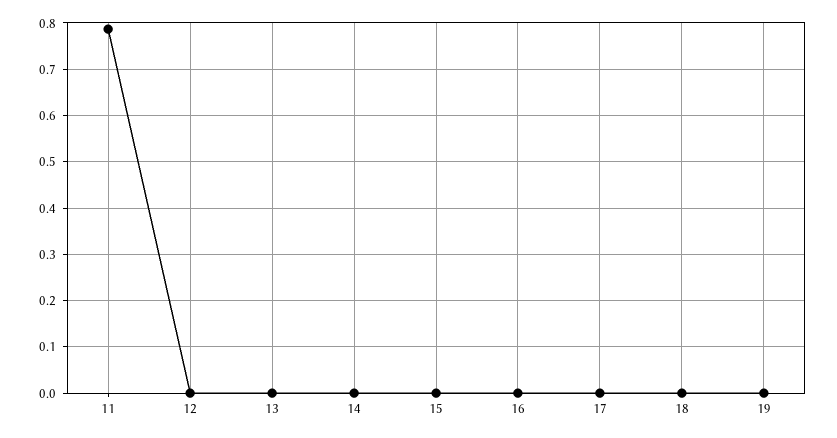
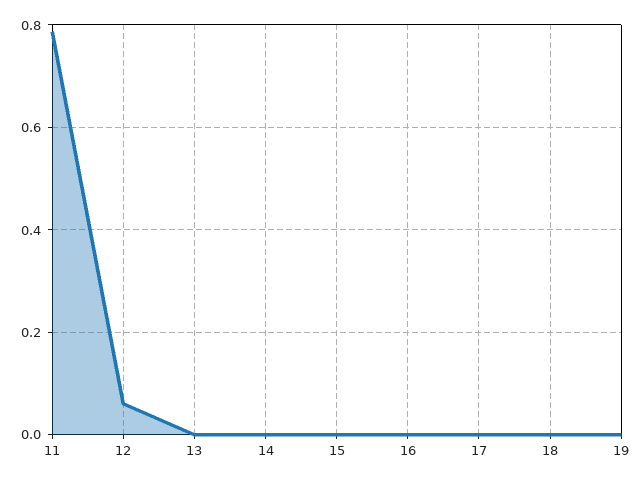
12: 0 -> 0.06

